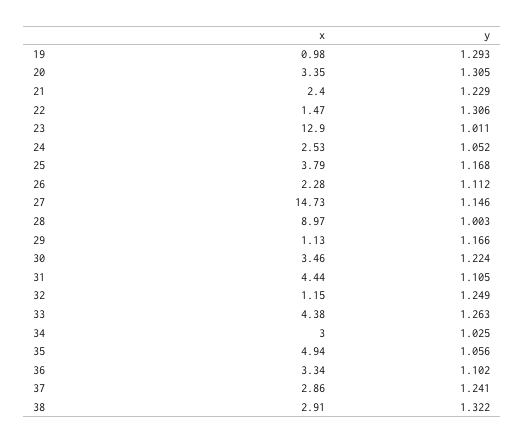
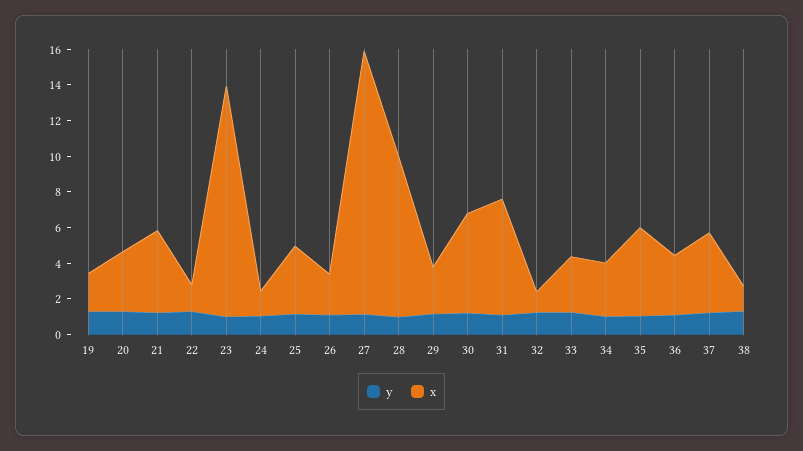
x, 19: 0.98 -> 2
x, 21: 2.4 -> 4.5
x, 24: 2.53 -> 1.5
x, 29: 1.13 -> 2.5
x, 30: 3.46 -> 5.5
x, 31: 4.44 -> 6.5
x, 33: 4.38 -> 3
x, 37: 2.86 -> 4.5
x, 38: 2.91 -> 1.5

